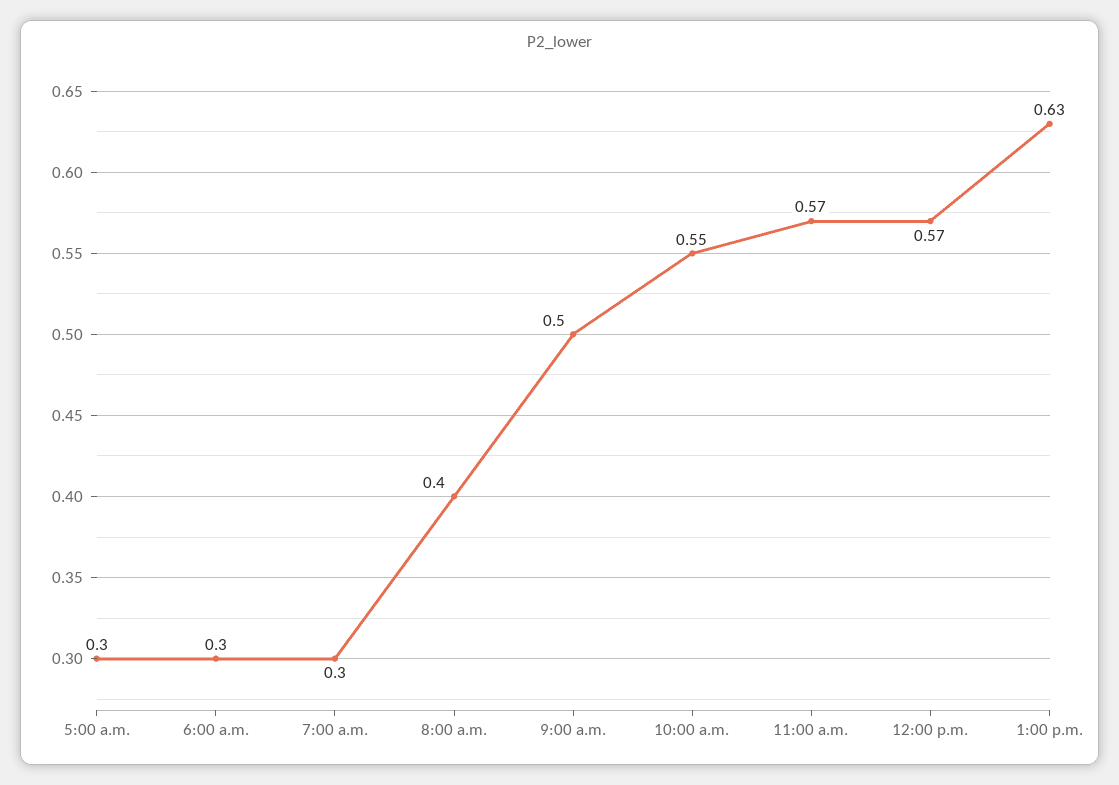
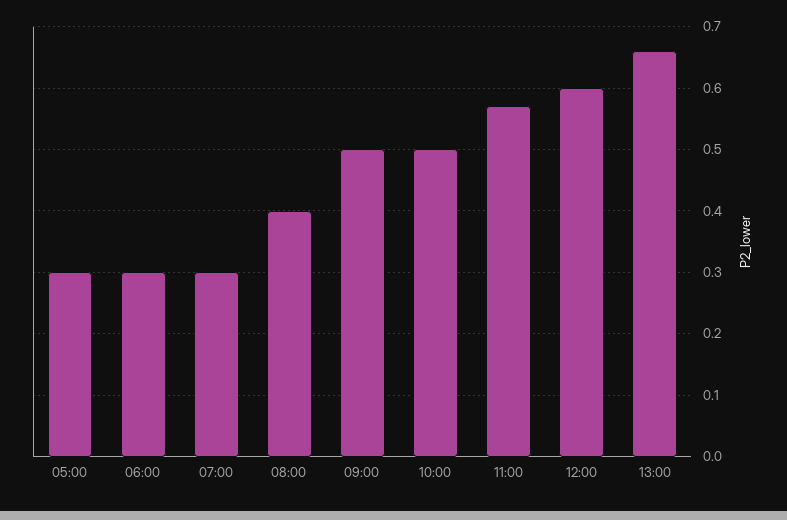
10:00 a.m.: 0.55 -> 0.5
12:00 p.m.: 0.57 -> 0.6
1:00 p.m.: 0.63 -> 0.66

